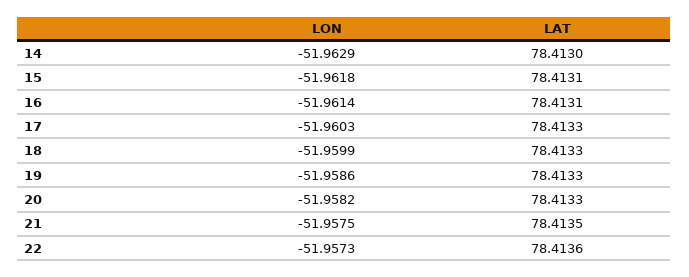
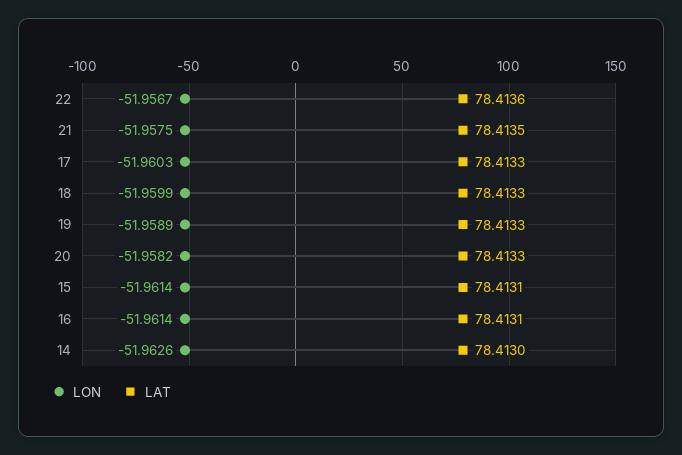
LON, 14: -51.9629 -> -51.9626
LON, 15: -51.9618 -> -51.9614
LON, 19: -51.9586 -> -51.9589
LON, 22: -51.9573 -> -51.9567

